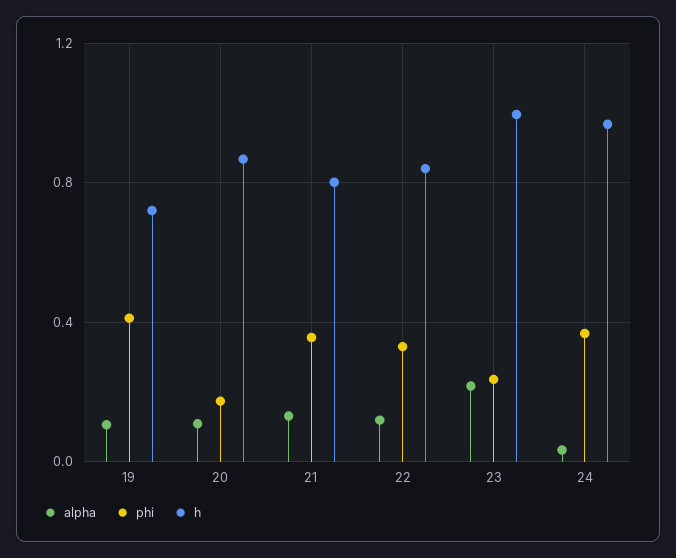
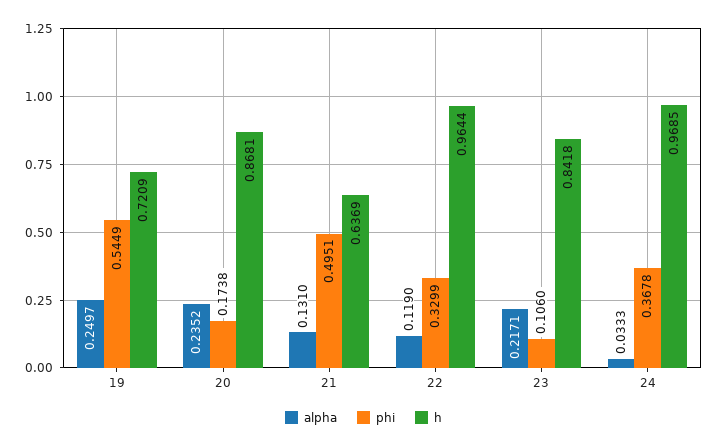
alpha, 19: 0.1 -> 0.2497
phi, 19: 0.4 -> 0.5449
alpha, 20: 0.1 -> 0.2352
phi, 21: 0.35 -> 0.4951
h, 21: 0.8 -> 0.6369
h, 22: 0.85 -> 0.9644
phi, 23: 0.25 -> 0.106
h, 23: 1 -> 0.8418

